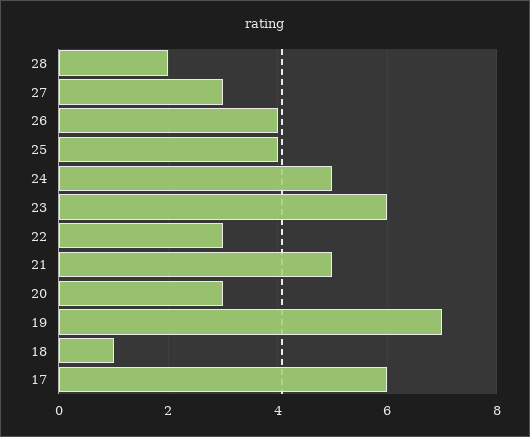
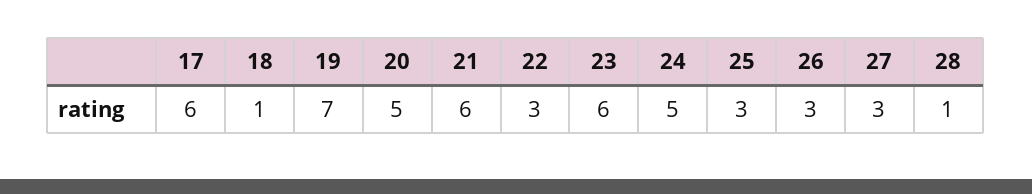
28: 2 -> 1
26: 4 -> 3
25: 4 -> 3
21: 5 -> 6
20: 3 -> 5

